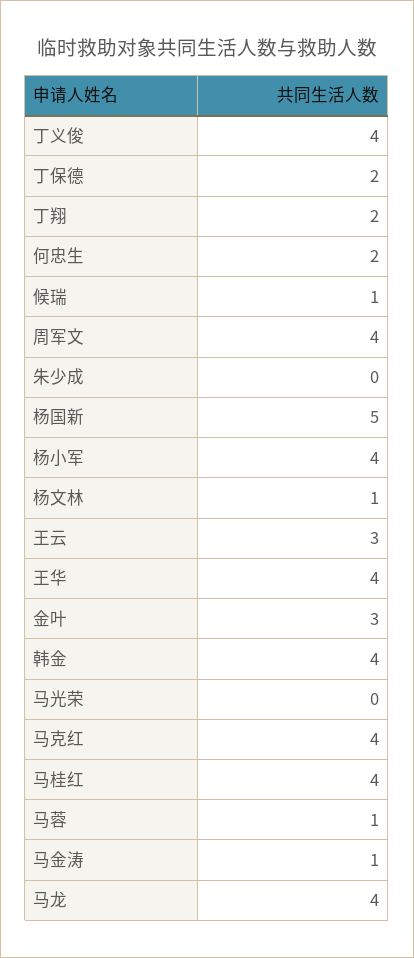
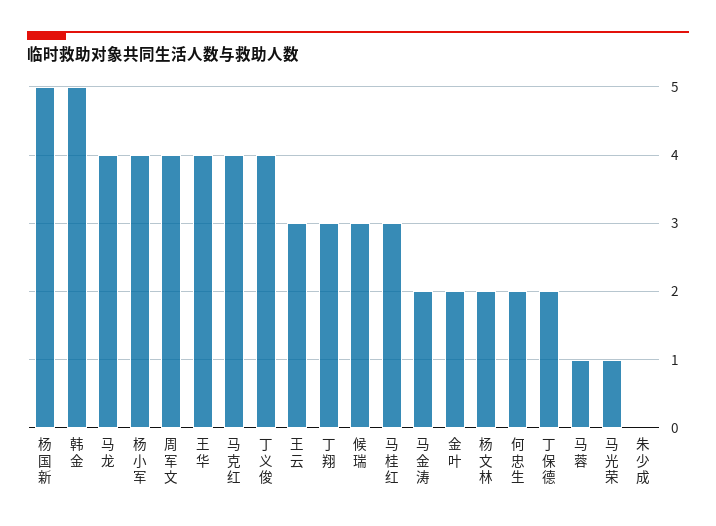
丁翔: 2 -> 3
候瑞: 1 -> 3
杨文林: 1 -> 2
金叶: 3 -> 2
韩金: 4 -> 5
马光荣: 0 -> 1
马桂红: 4 -> 3
马金涛: 1 -> 2

